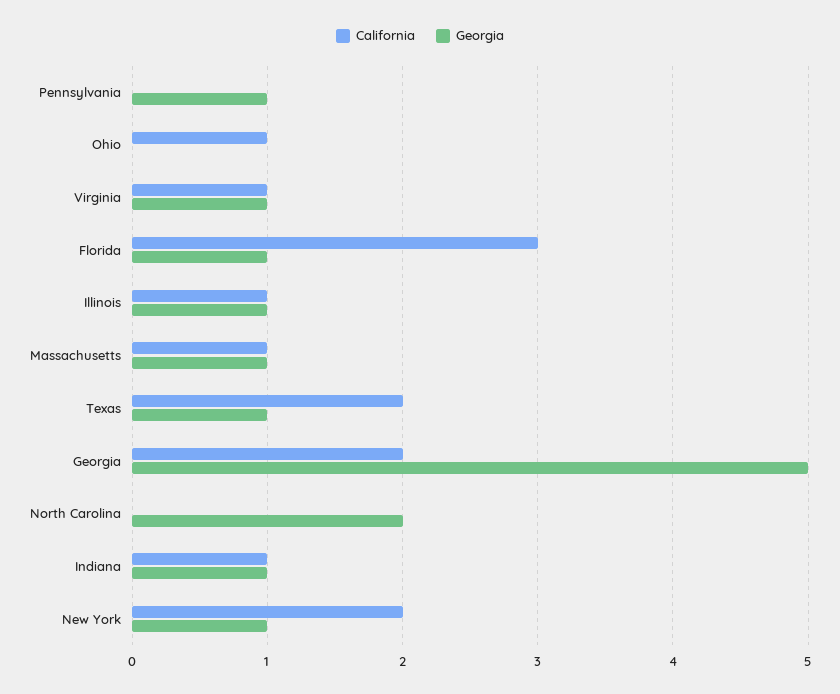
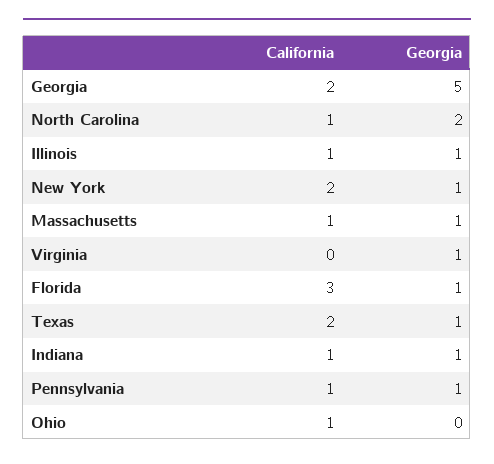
California, Pennsylvania: 0 -> 1
California, Virginia: 1 -> 0
California, North Carolina: 0 -> 1

